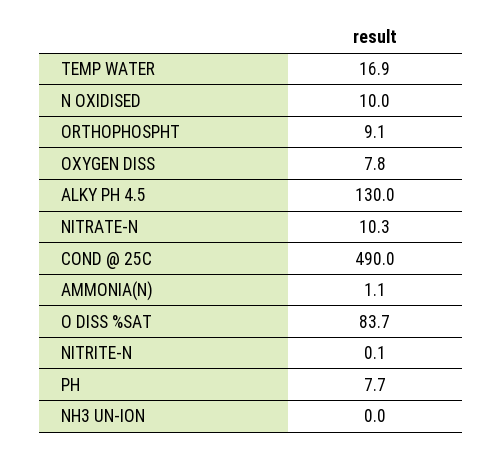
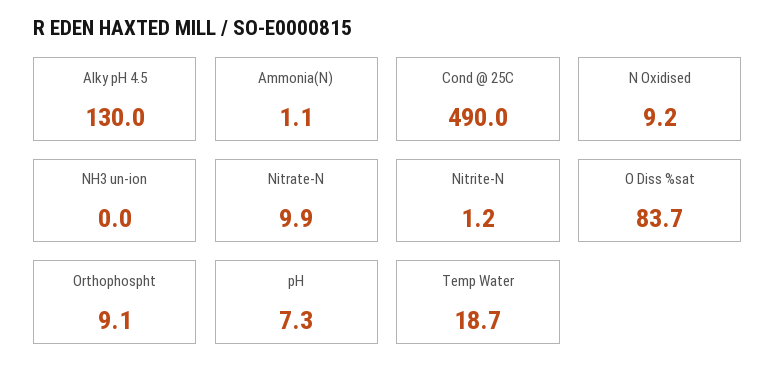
TEMP WATER: 16.9 -> 18.7
N OXIDISED: 10 -> 9.2
OXYGEN DISS: 7.8 -> none
NITRATE-N: 10.3 -> 9.9
NITRITE-N: 0.1 -> 1.2
PH: 7.7 -> 7.3

